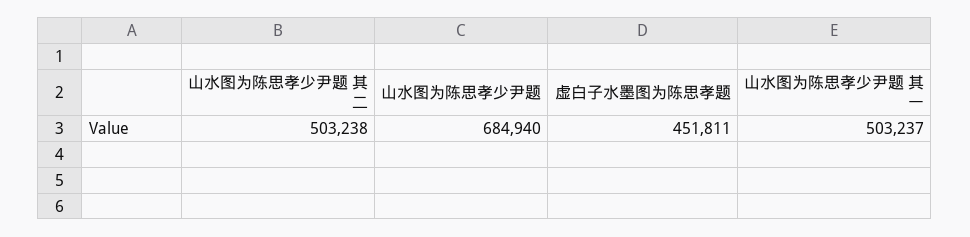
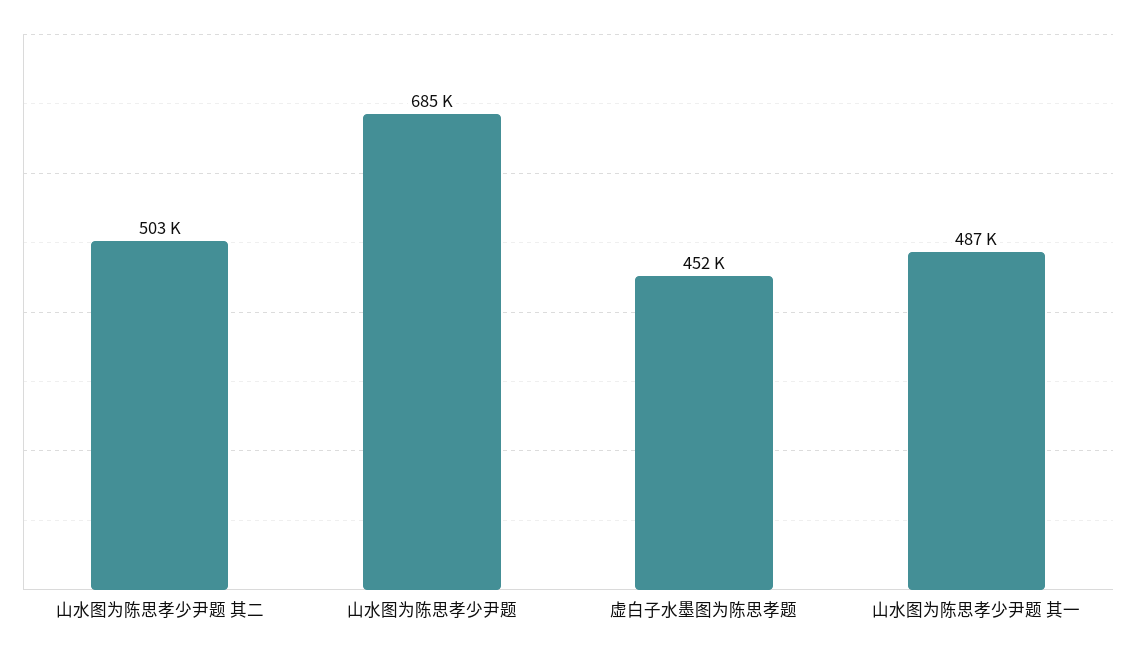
山水图为陈思孝少尹题 其一: 503237 -> 487000

